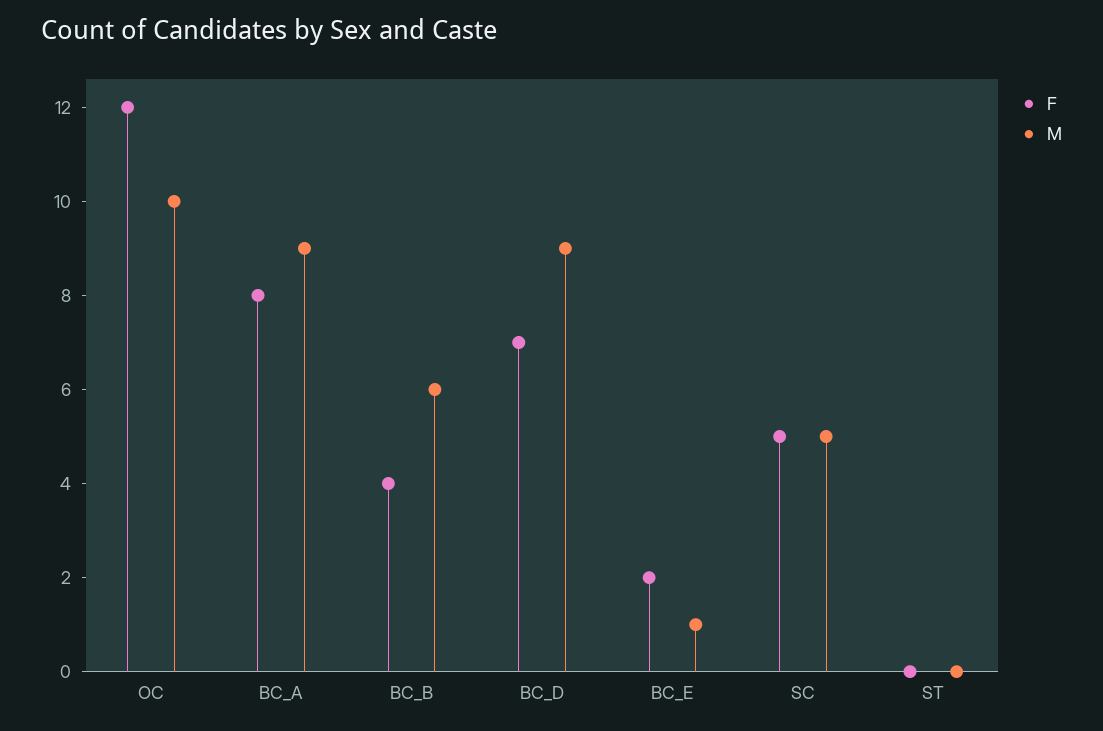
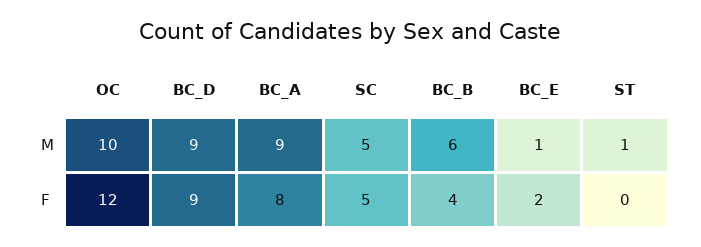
F, BC_D: 7 -> 9
M, ST: 0 -> 1

